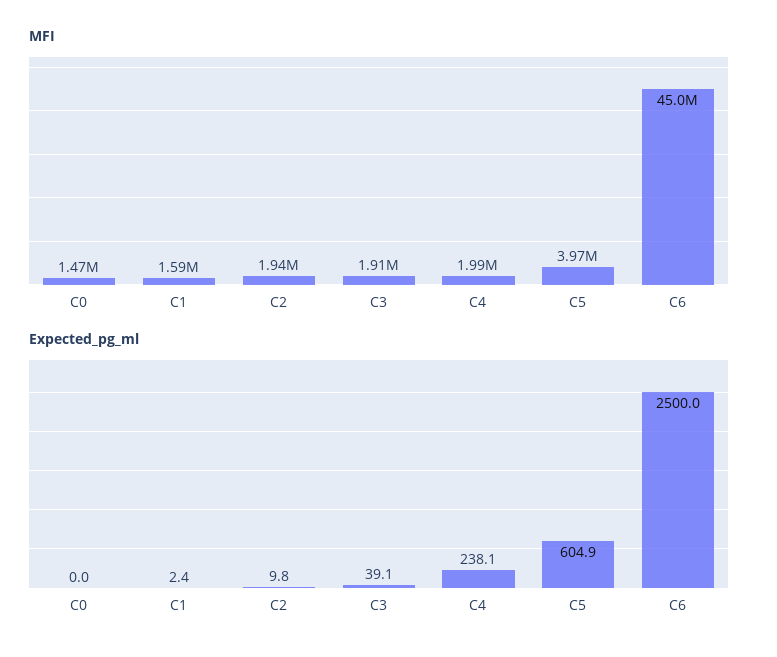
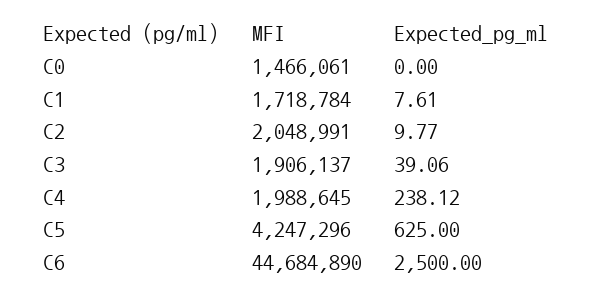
MFI, C1: 1590000 -> 1718784
MFI, C2: 1940000 -> 2048991
MFI, C5: 3970000 -> 4247296
MFI, C6: 45000000 -> 44684890
Expected_pg_ml, C1: 2.4 -> 7.61
Expected_pg_ml, C5: 604.9 -> 625

